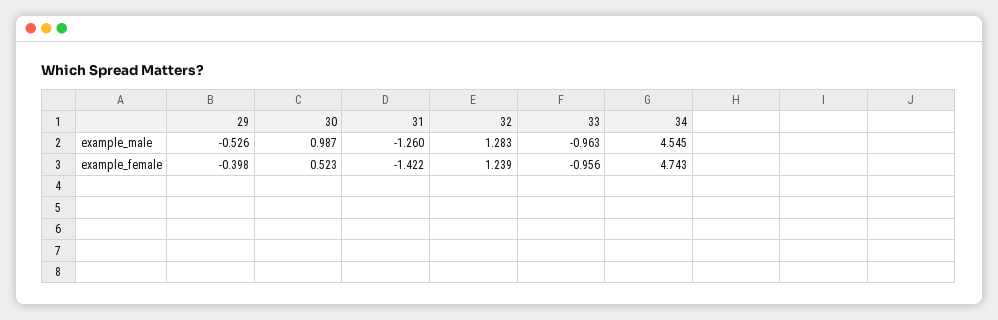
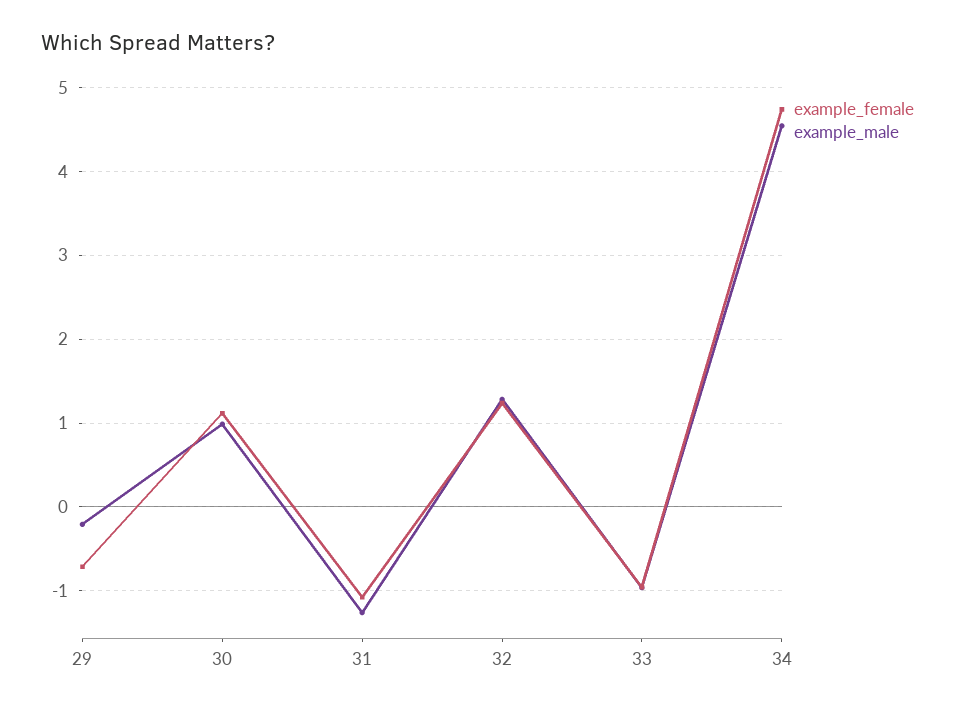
example_male, 29: -0.526 -> -0.2
example_female, 29: -0.398 -> -0.7
example_female, 30: 0.523 -> 1.1
example_female, 31: -1.422 -> -1.1

